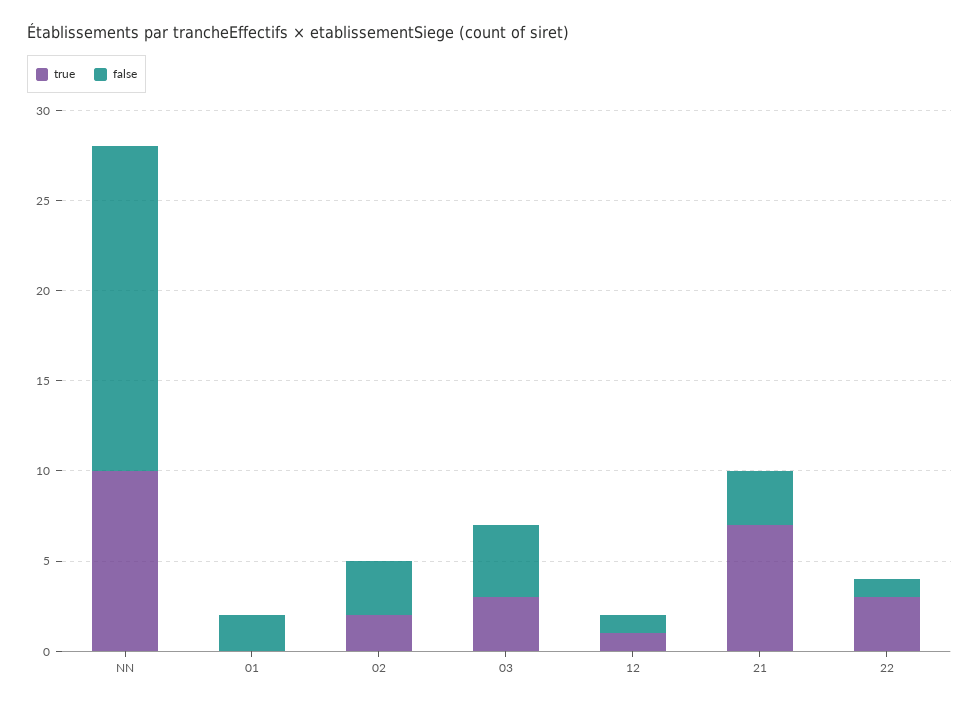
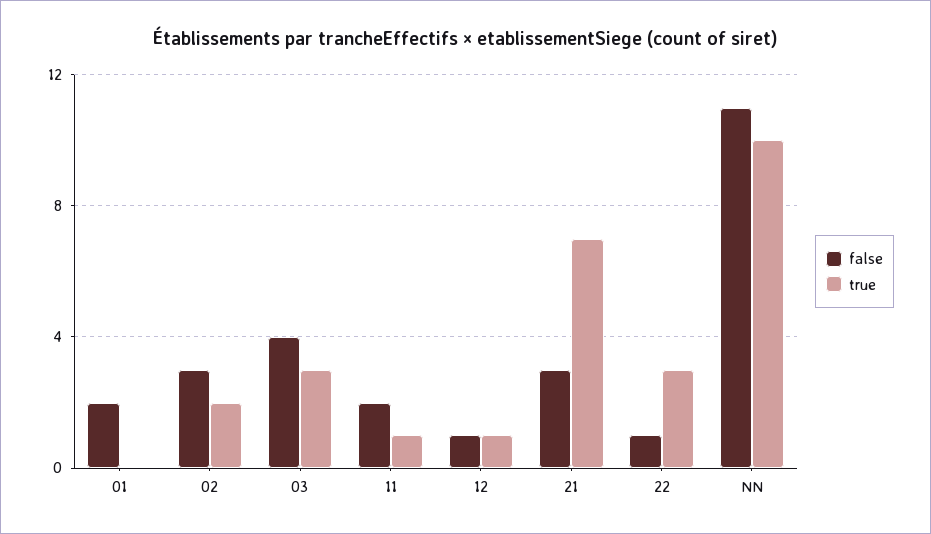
false, NN: 18 -> 11
false, 11: none -> 2
true, 11: none -> 1

